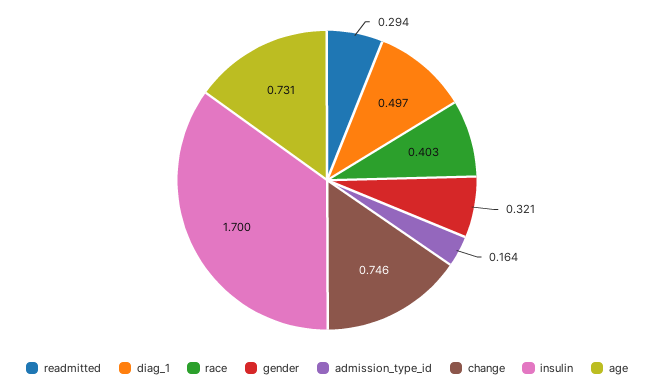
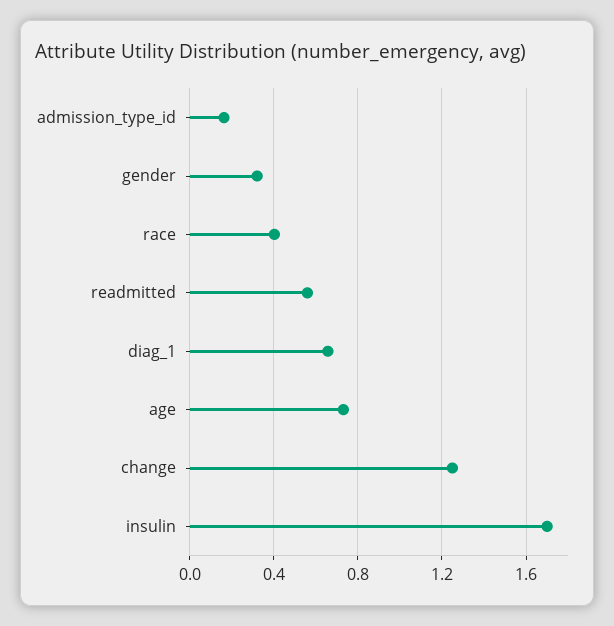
readmitted: 0.294 -> 0.55
diag_1: 0.497 -> 0.65
change: 0.746 -> 1.25

